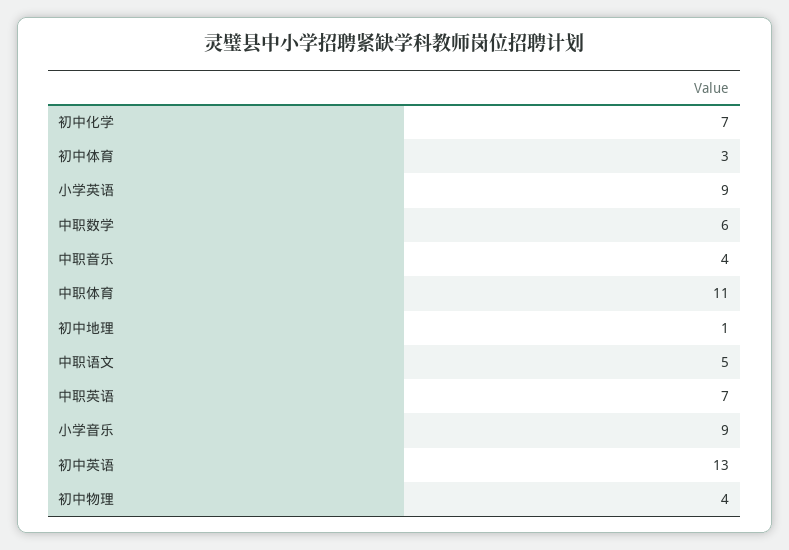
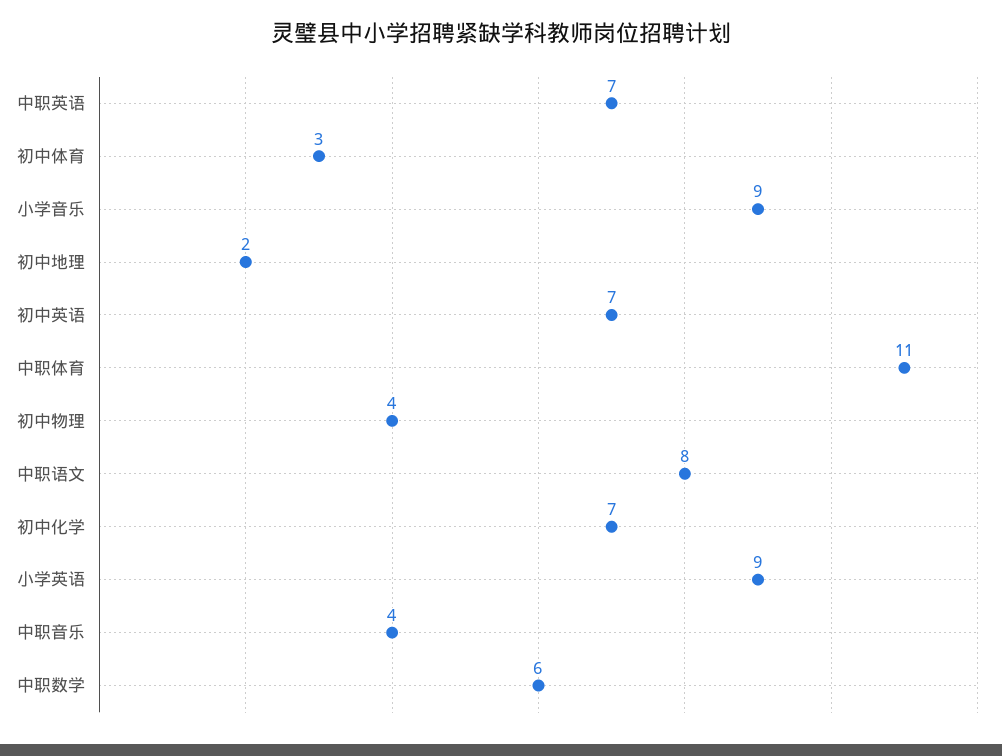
初中地理: 1 -> 2
中职语文: 5 -> 8
初中英语: 13 -> 7

